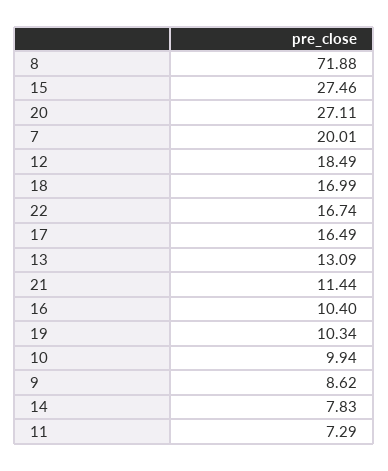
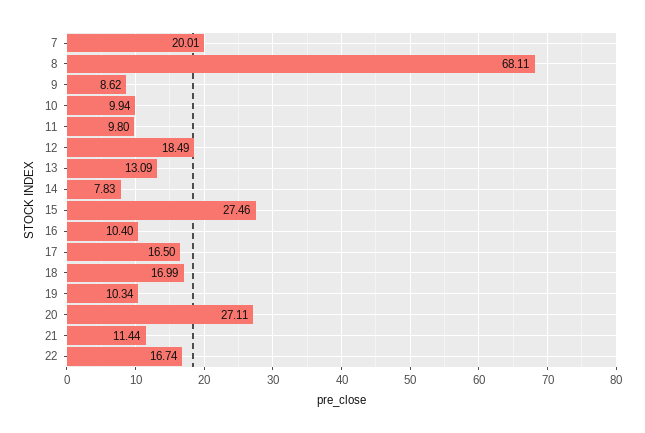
8: 71.88 -> 68.11
17: 16.49 -> 16.5
11: 7.29 -> 9.8

